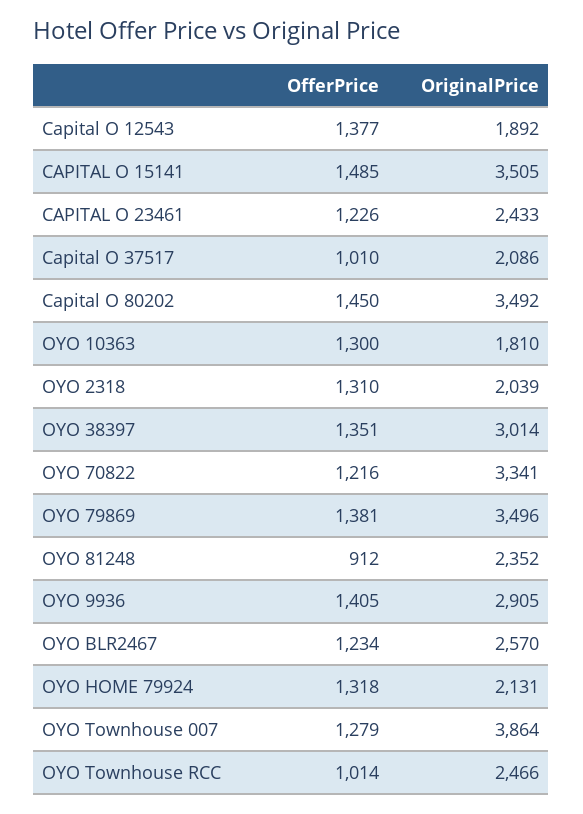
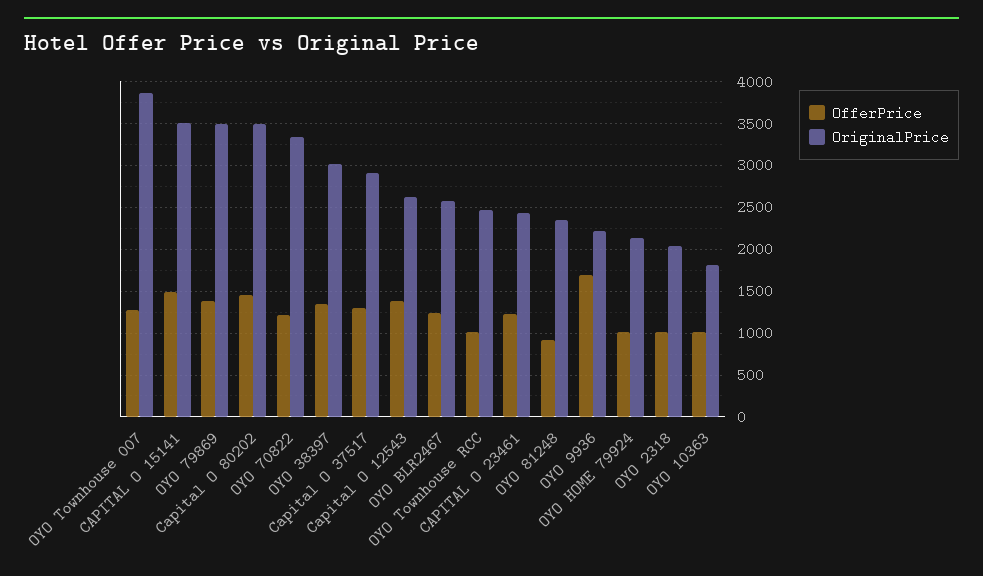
OriginalPrice, Capital O 12543: 1892 -> 2600
OfferPrice, Capital O 37517: 1010 -> 1300
OriginalPrice, Capital O 37517: 2086 -> 2900
OfferPrice, OYO 10363: 1300 -> 1000
OfferPrice, OYO 2318: 1310 -> 1000
OfferPrice, OYO 9936: 1405 -> 1700
OriginalPrice, OYO 9936: 2905 -> 2200
OfferPrice, OYO HOME 79924: 1318 -> 1000

